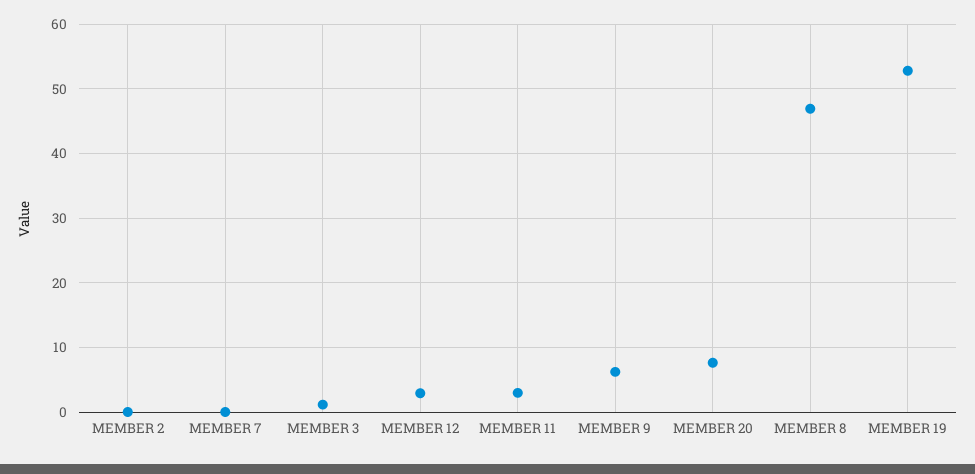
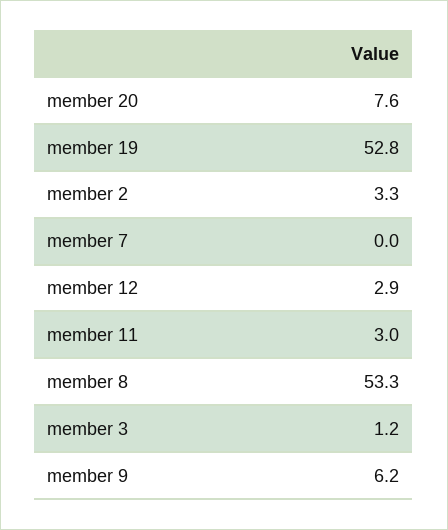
MEMBER 2: 0 -> 3.3
MEMBER 8: 47 -> 53.3

